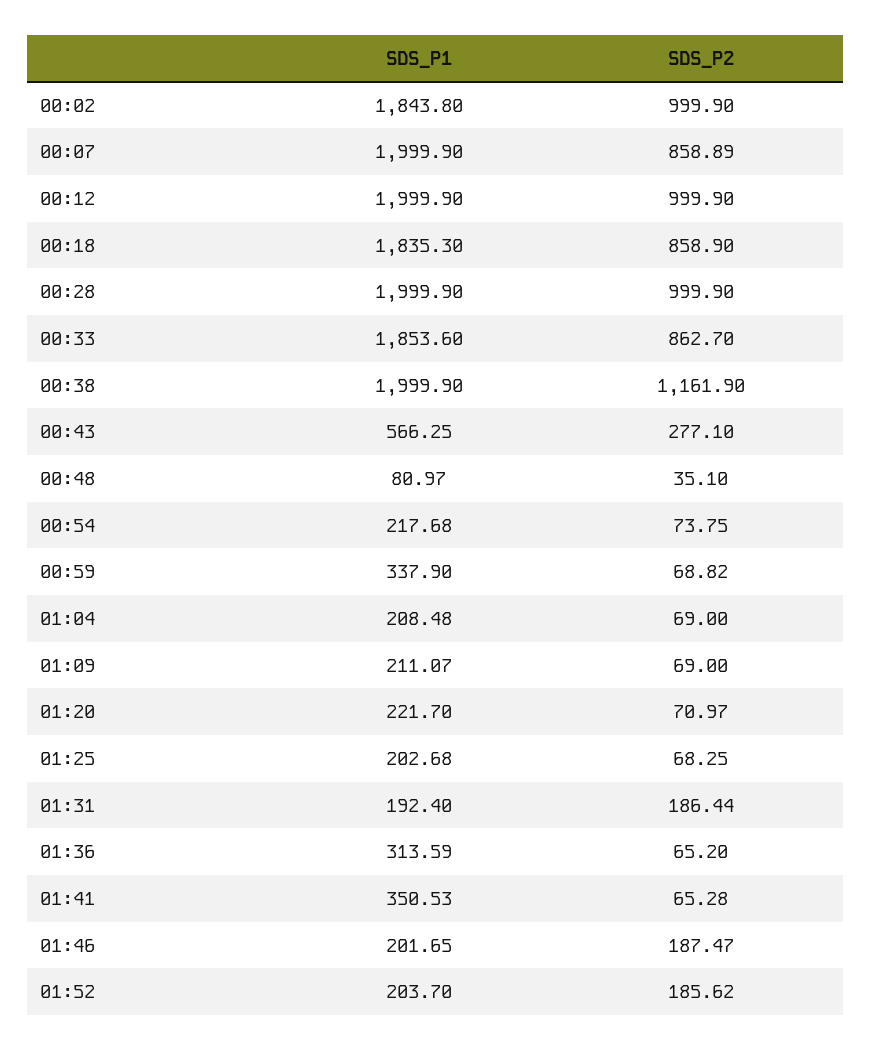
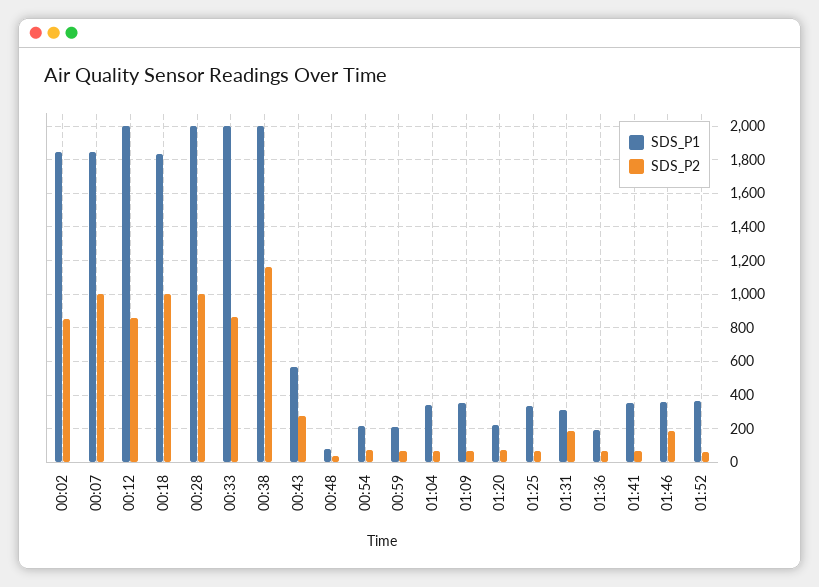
SDS_P2, 00:02: 999.9 -> 850
SDS_P1, 00:07: 1999.9 -> 1850
SDS_P2, 00:07: 858.89 -> 1000
SDS_P2, 00:12: 999.9 -> 850
SDS_P2, 00:18: 858.9 -> 1000
SDS_P1, 00:33: 1853.6 -> 2000
SDS_P1, 00:59: 337.9 -> 200
SDS_P1, 01:04: 208.48 -> 350
SDS_P1, 01:09: 211.07 -> 350
SDS_P1, 01:25: 202.68 -> 350
SDS_P1, 01:31: 192.4 -> 300
SDS_P1, 01:36: 313.59 -> 200
SDS_P1, 01:46: 201.65 -> 350
SDS_P1, 01:52: 203.7 -> 350
SDS_P2, 01:52: 185.62 -> 50

